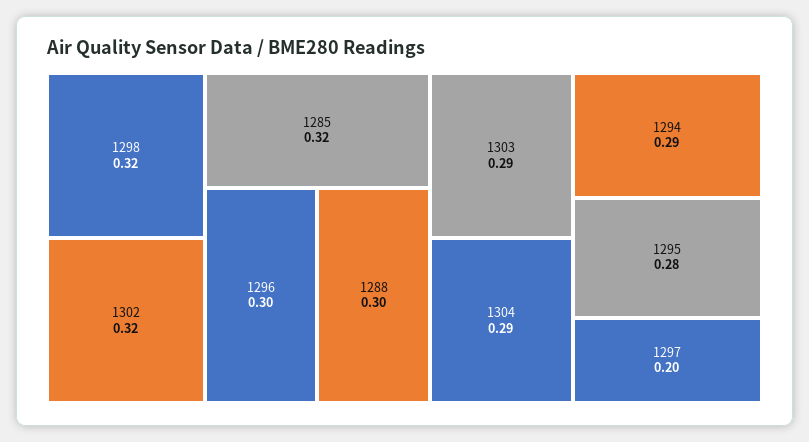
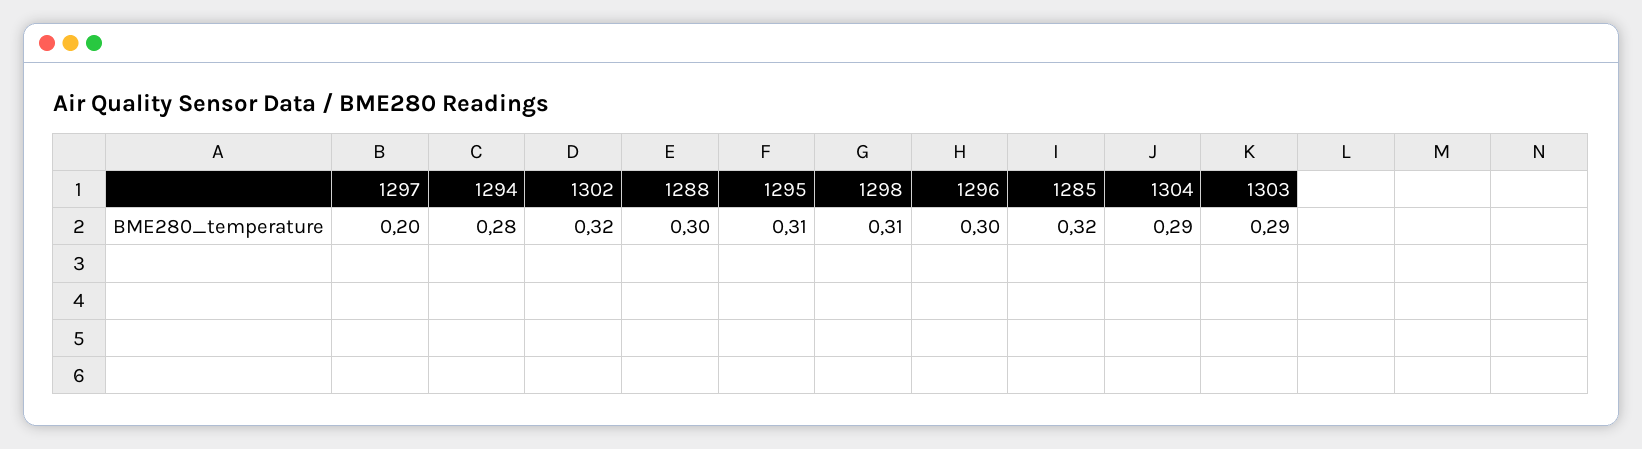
1298: 0.32 -> 0.31
1294: 0.29 -> 0.28
1295: 0.28 -> 0.31

